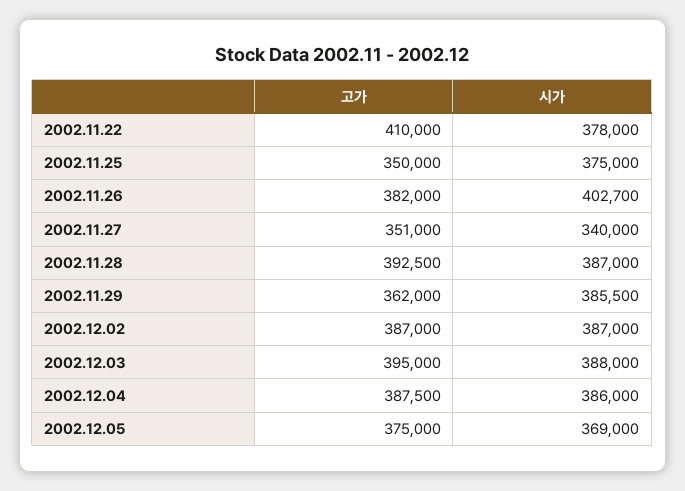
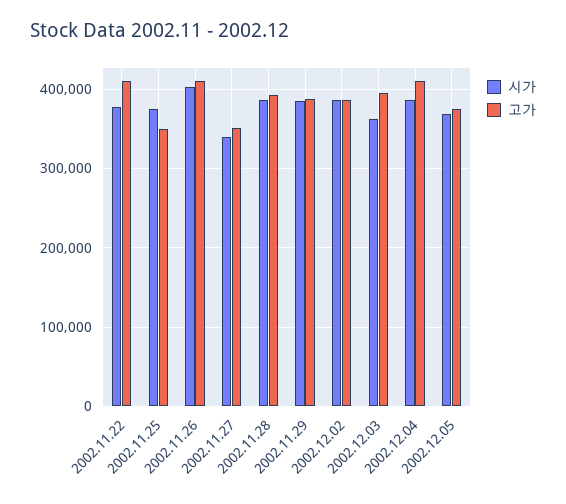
고가, 2002.11.26: 382000 -> 410000
고가, 2002.11.29: 362000 -> 390000
시가, 2002.12.03: 388000 -> 360000
고가, 2002.12.04: 387500 -> 410000

